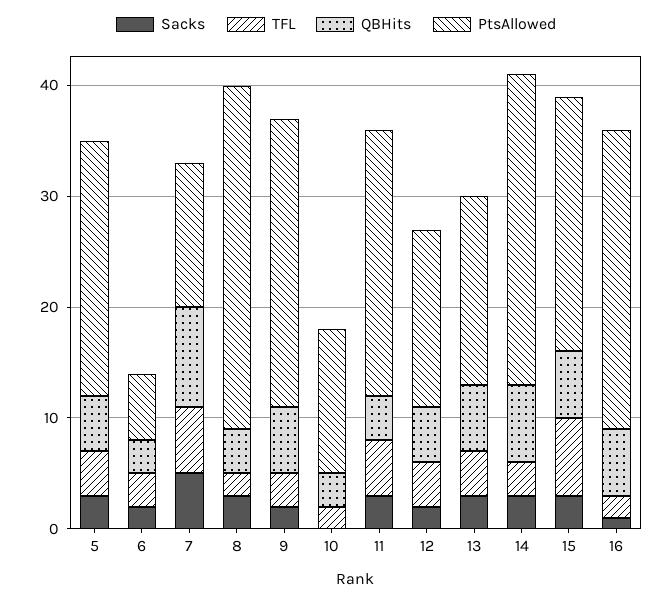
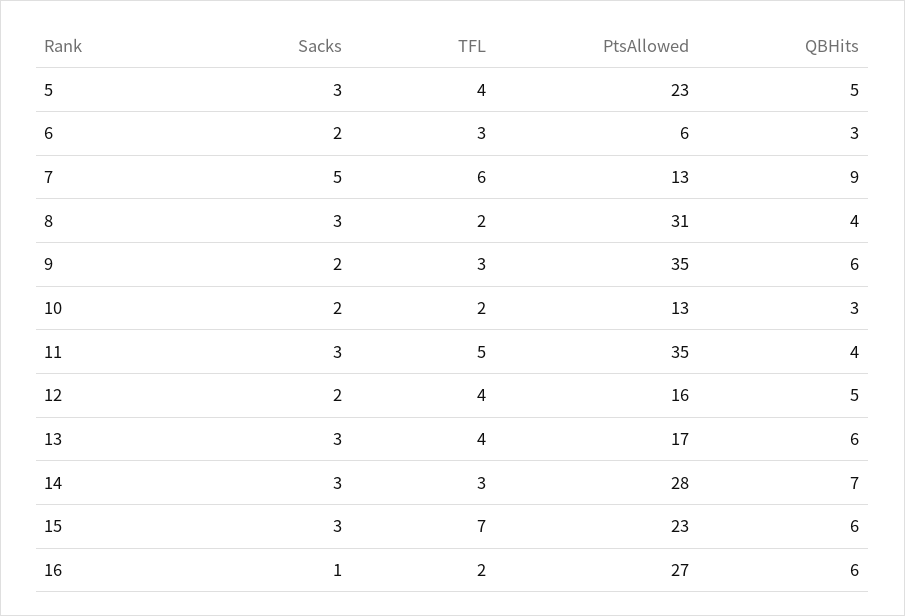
PtsAllowed, 9: 26 -> 35
Sacks, 10: 0 -> 2
PtsAllowed, 11: 24 -> 35

